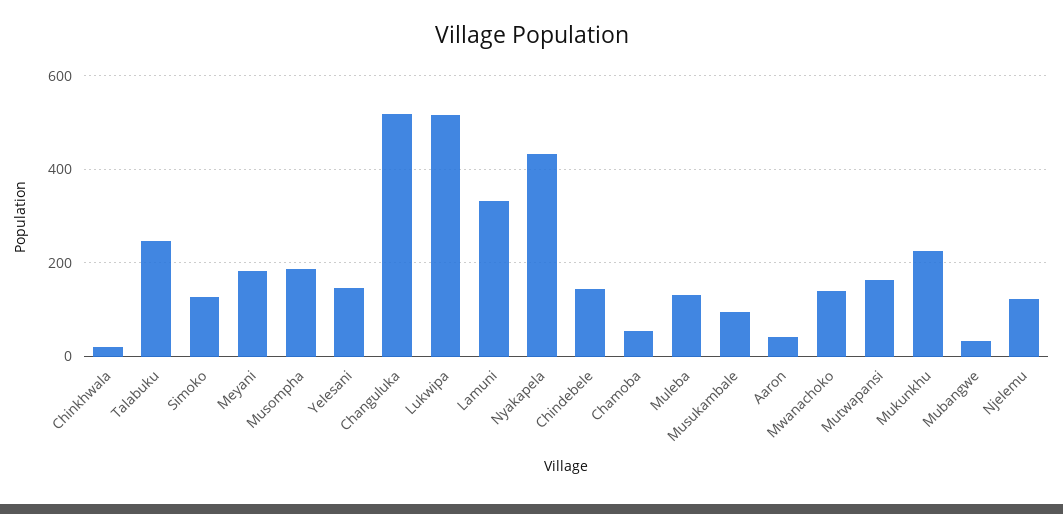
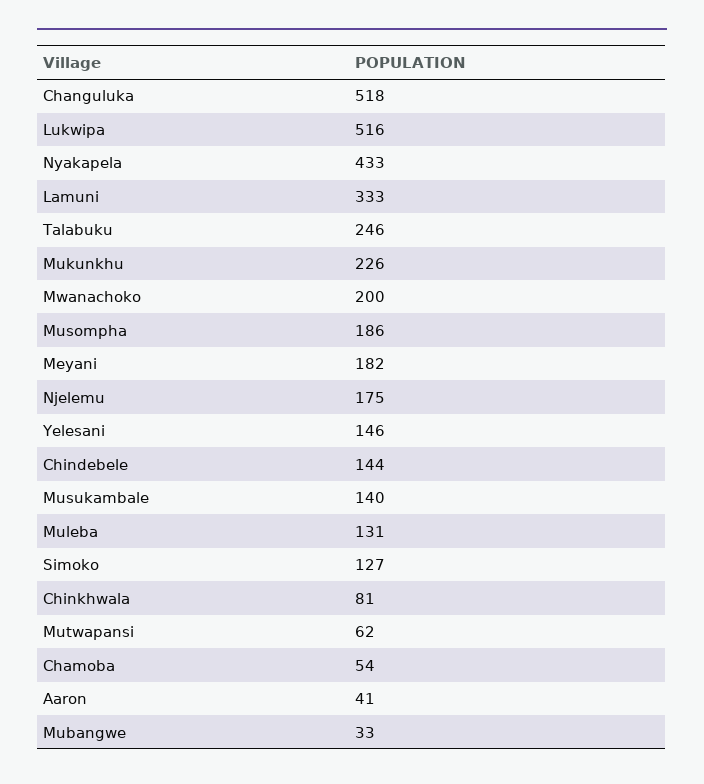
Chinkhwala: 20 -> 81
Musukambale: 100 -> 140
Mwanachoko: 140 -> 200
Mutwapansi: 160 -> 62
Njelemu: 120 -> 175

